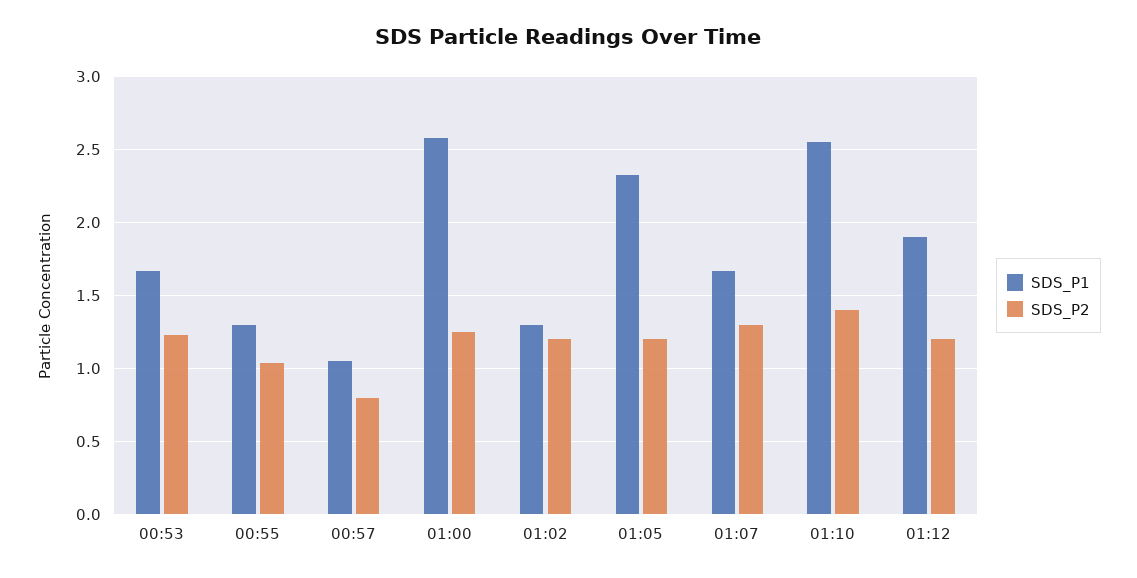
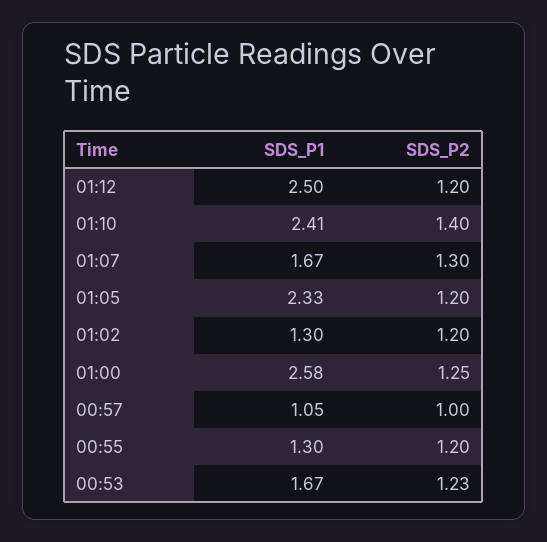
SDS_P2, 00:55: 1.05 -> 1.2
SDS_P2, 00:57: 0.8 -> 1
SDS_P1, 01:10: 2.55 -> 2.41
SDS_P1, 01:12: 1.9 -> 2.5

